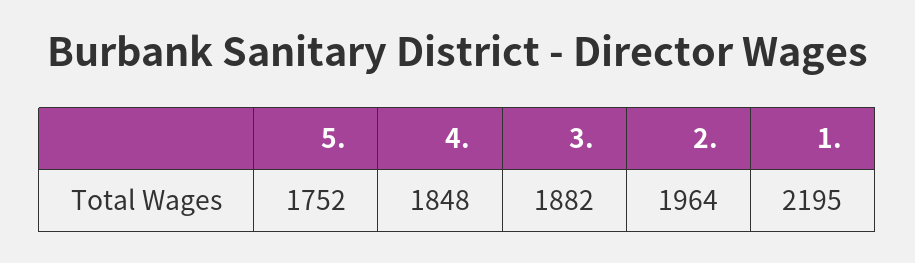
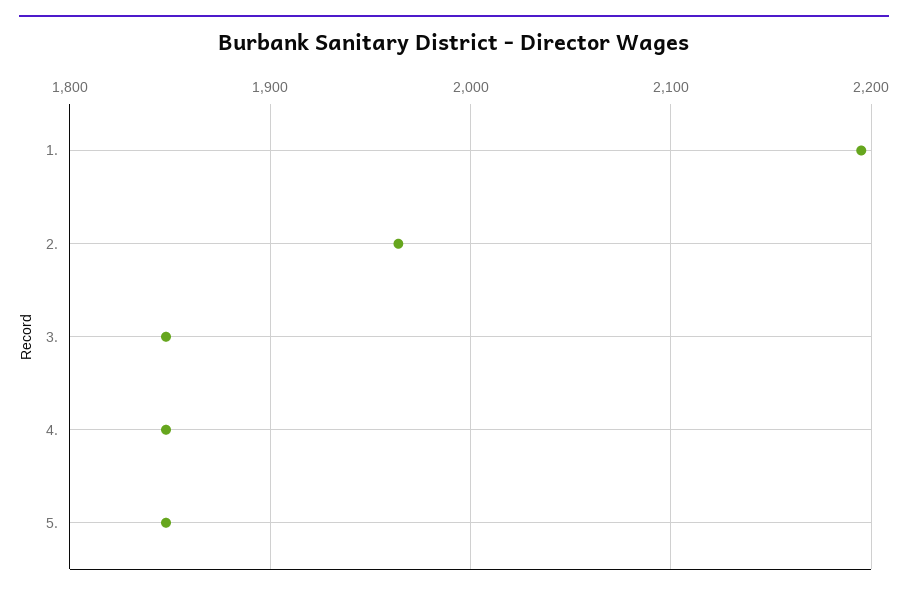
5.: 1752 -> 1850
3.: 1882 -> 1850

